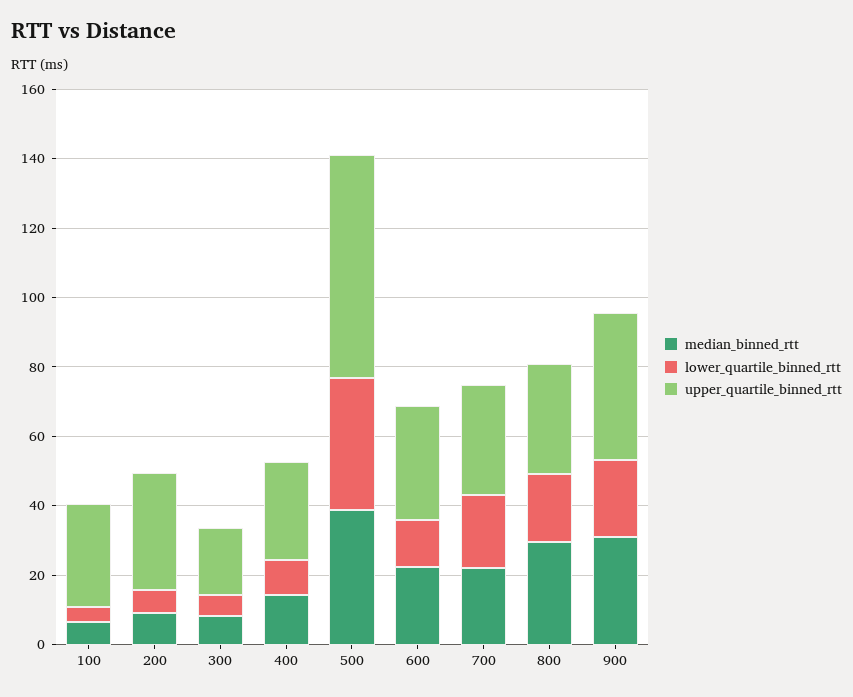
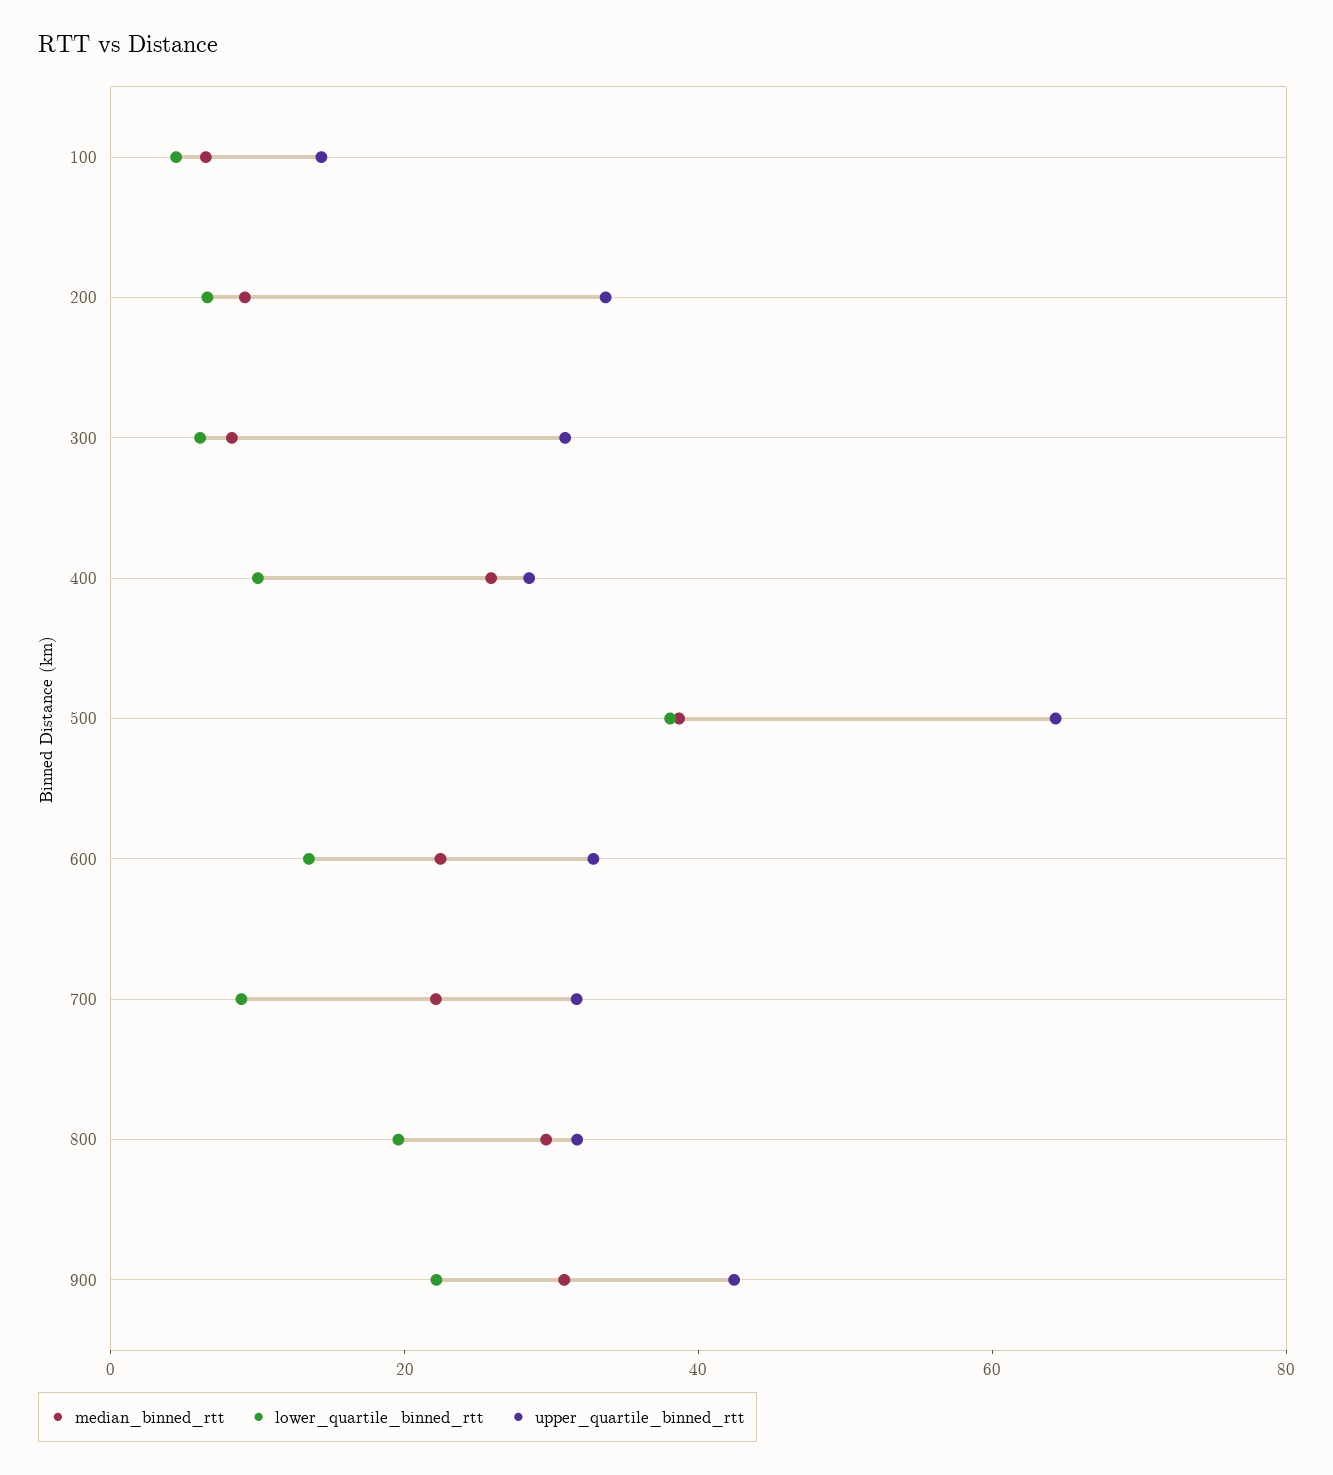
upper_quartile_binned_rtt, 100: 30 -> 15
upper_quartile_binned_rtt, 300: 20 -> 30
median_binned_rtt, 400: 15 -> 25
lower_quartile_binned_rtt, 700: 20 -> 10

